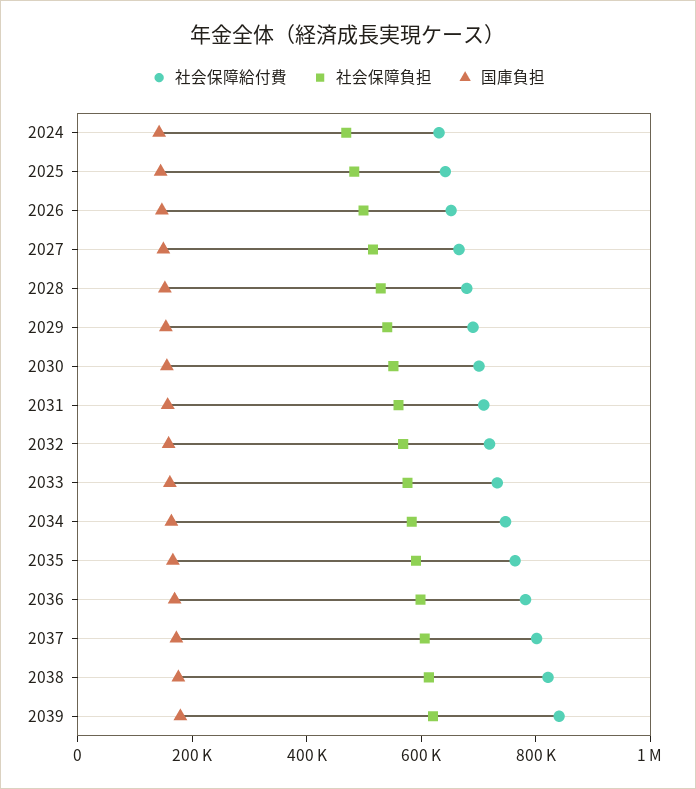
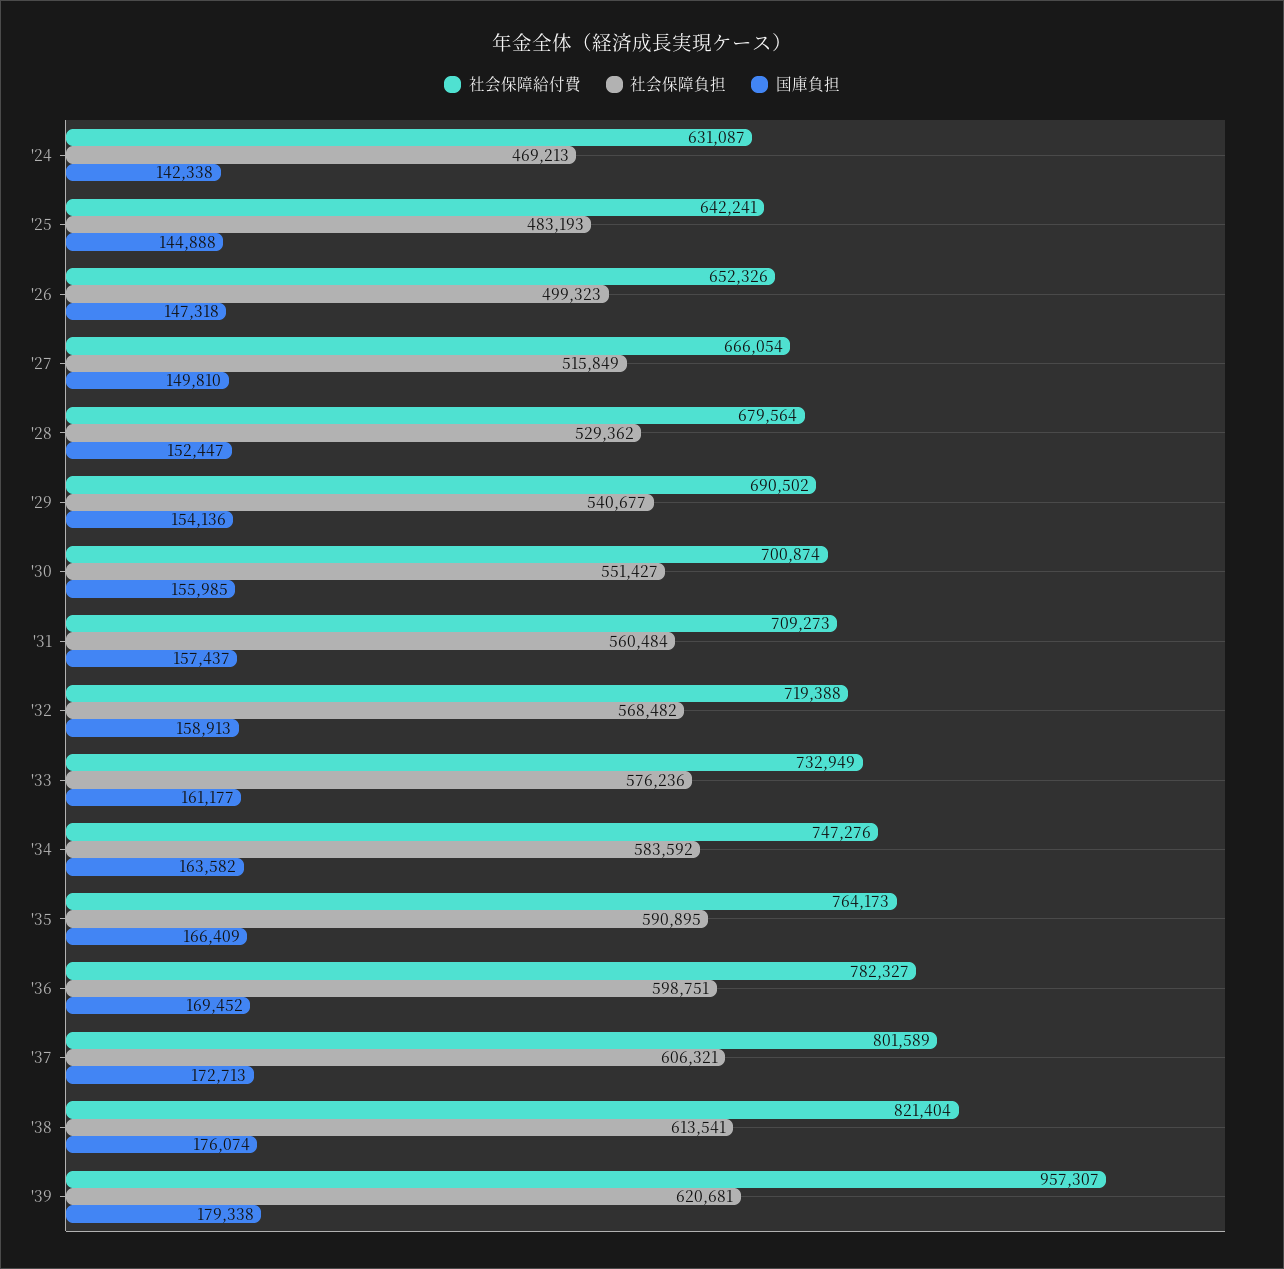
社会保障給付費, 2039: 850000 -> 957307

